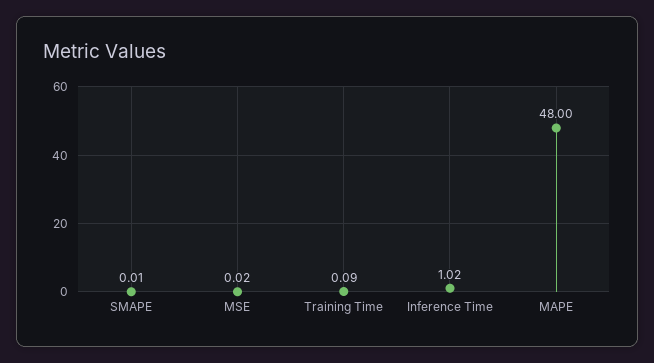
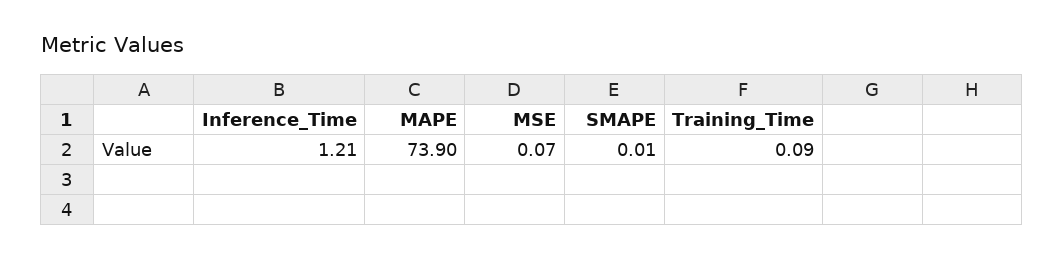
MSE: 0.02 -> 0.07
Inference Time: 1.02 -> 1.21
MAPE: 48 -> 73.9

